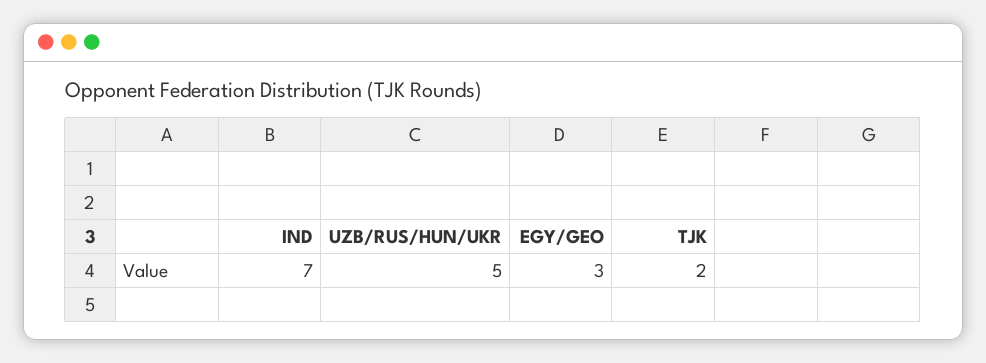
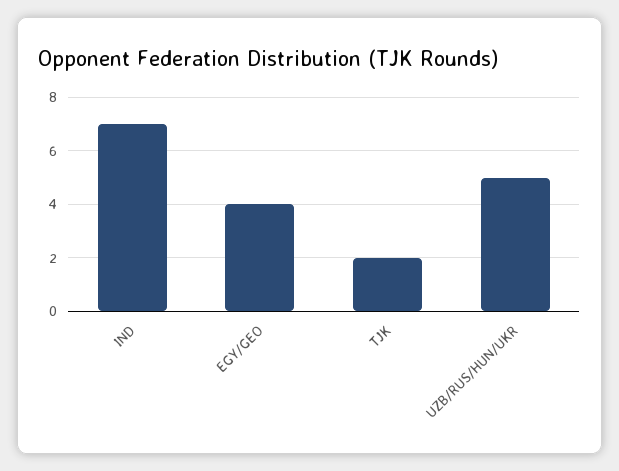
EGY/GEO: 3 -> 4

